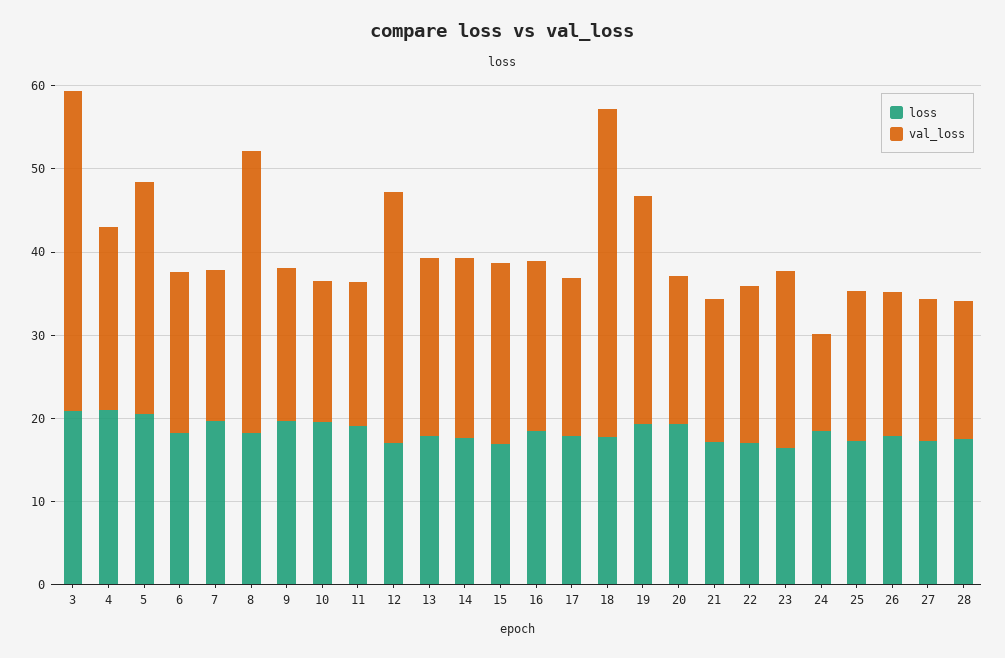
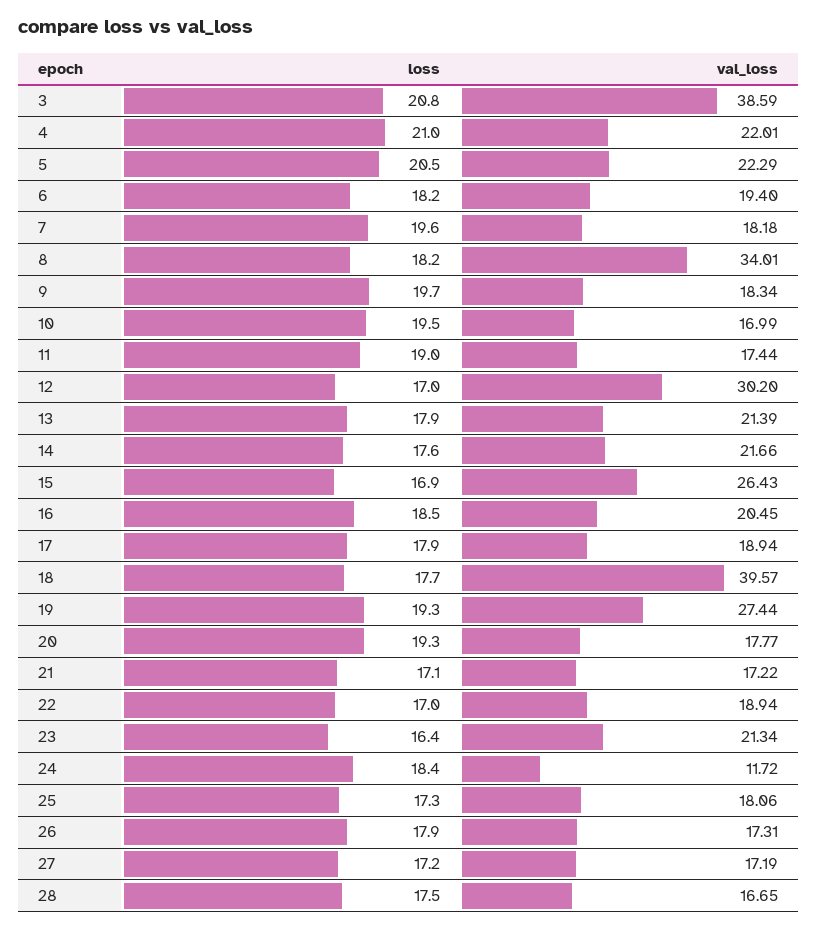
val_loss, 5: 28 -> 22.29
val_loss, 15: 22 -> 26.43

